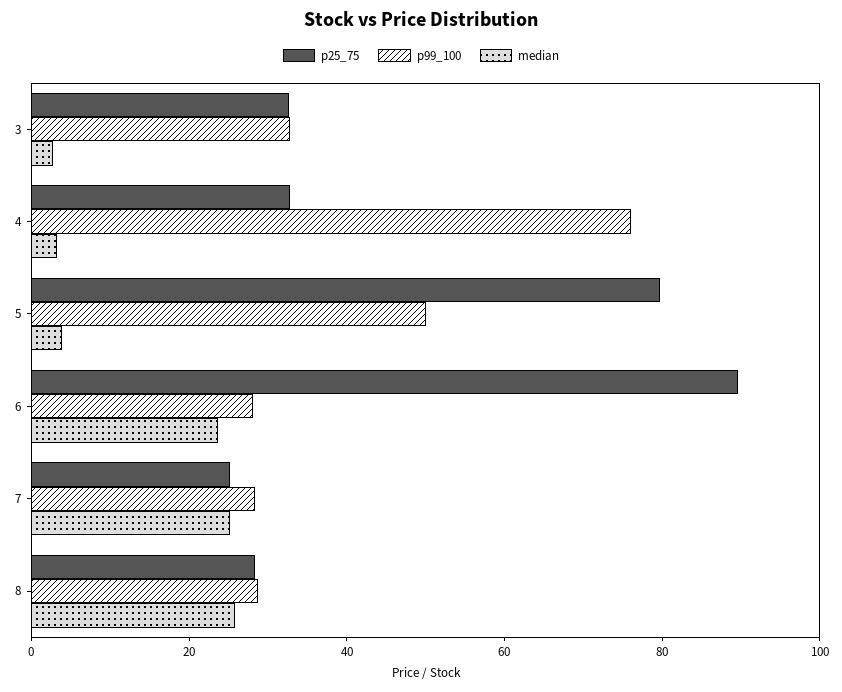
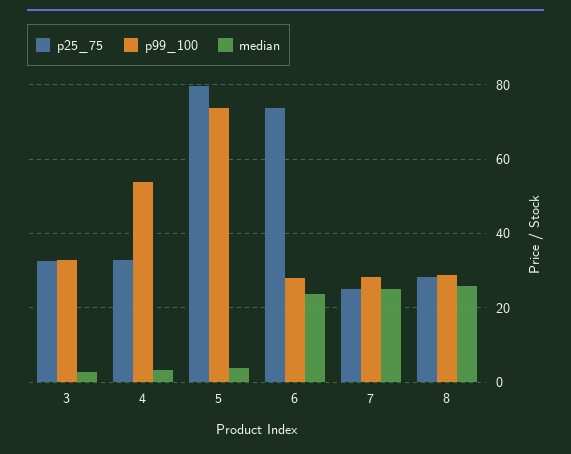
p99_100, 4: 75 -> 54
p99_100, 5: 50 -> 74
p25_75, 6: 90 -> 74

